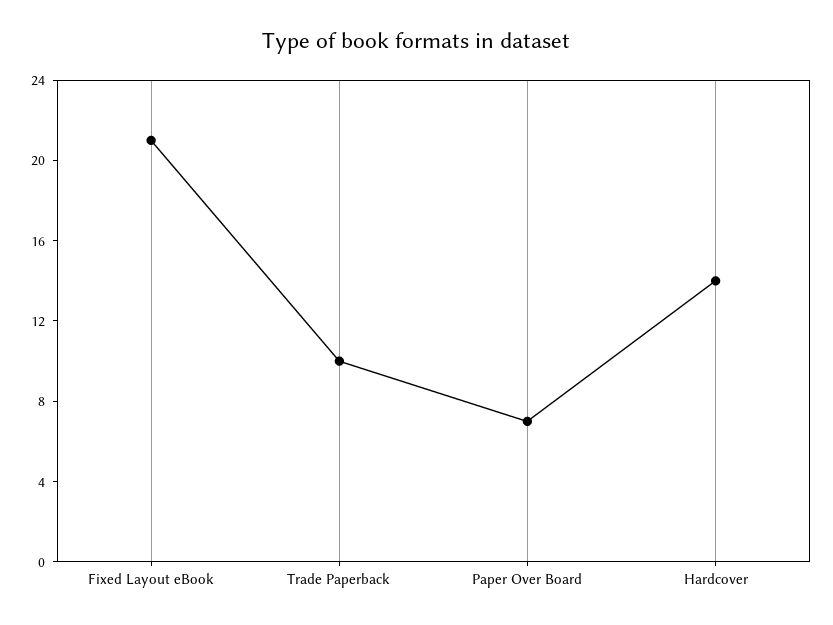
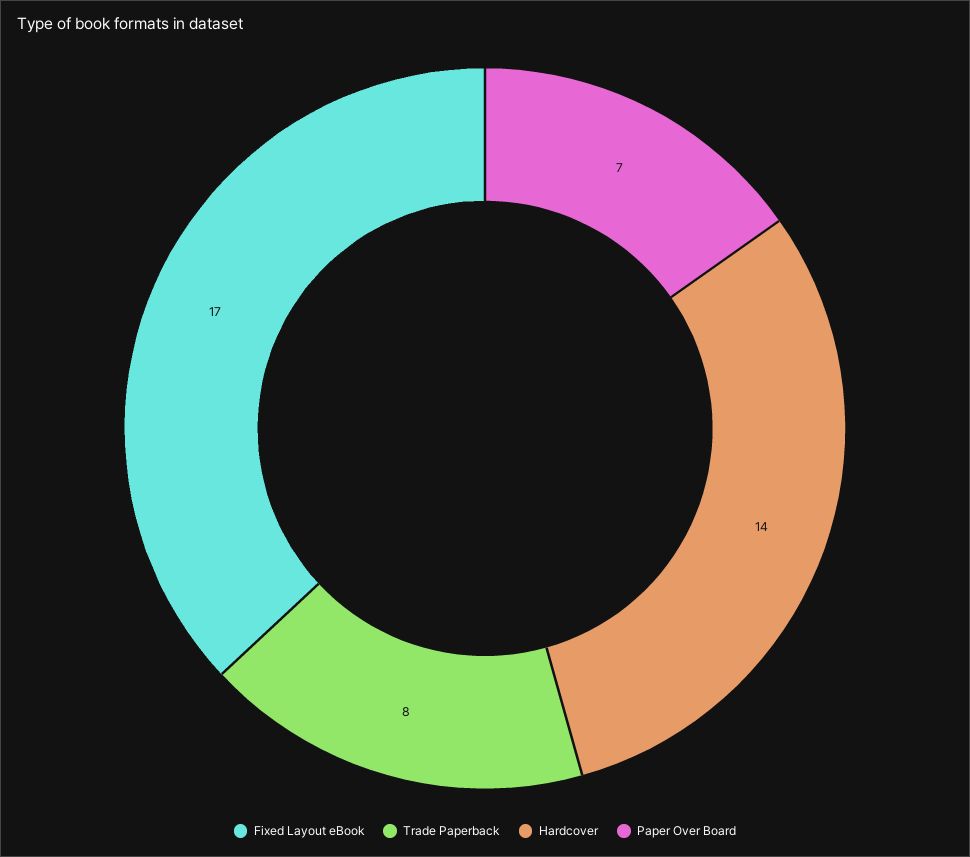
Fixed Layout eBook: 21 -> 17
Trade Paperback: 10 -> 8

